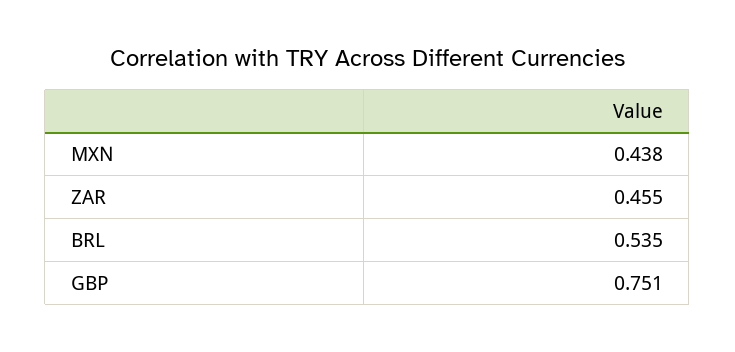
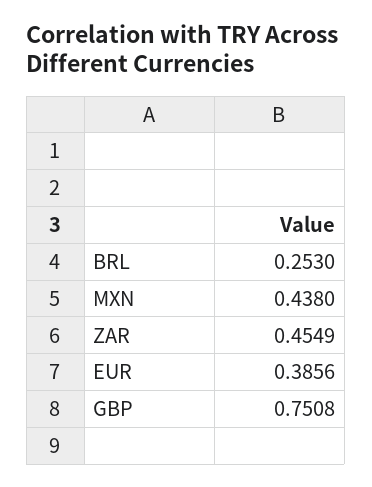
BRL: 0.535 -> 0.253
EUR: none -> 0.3856

